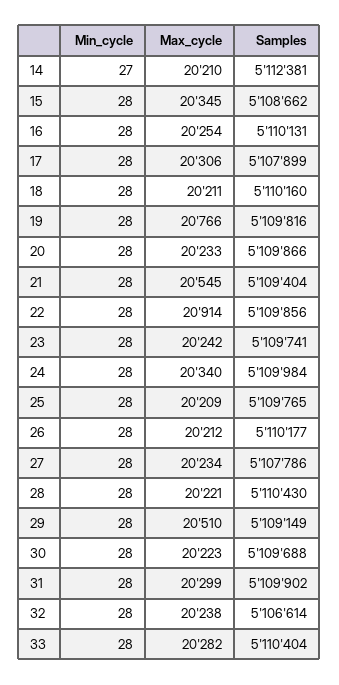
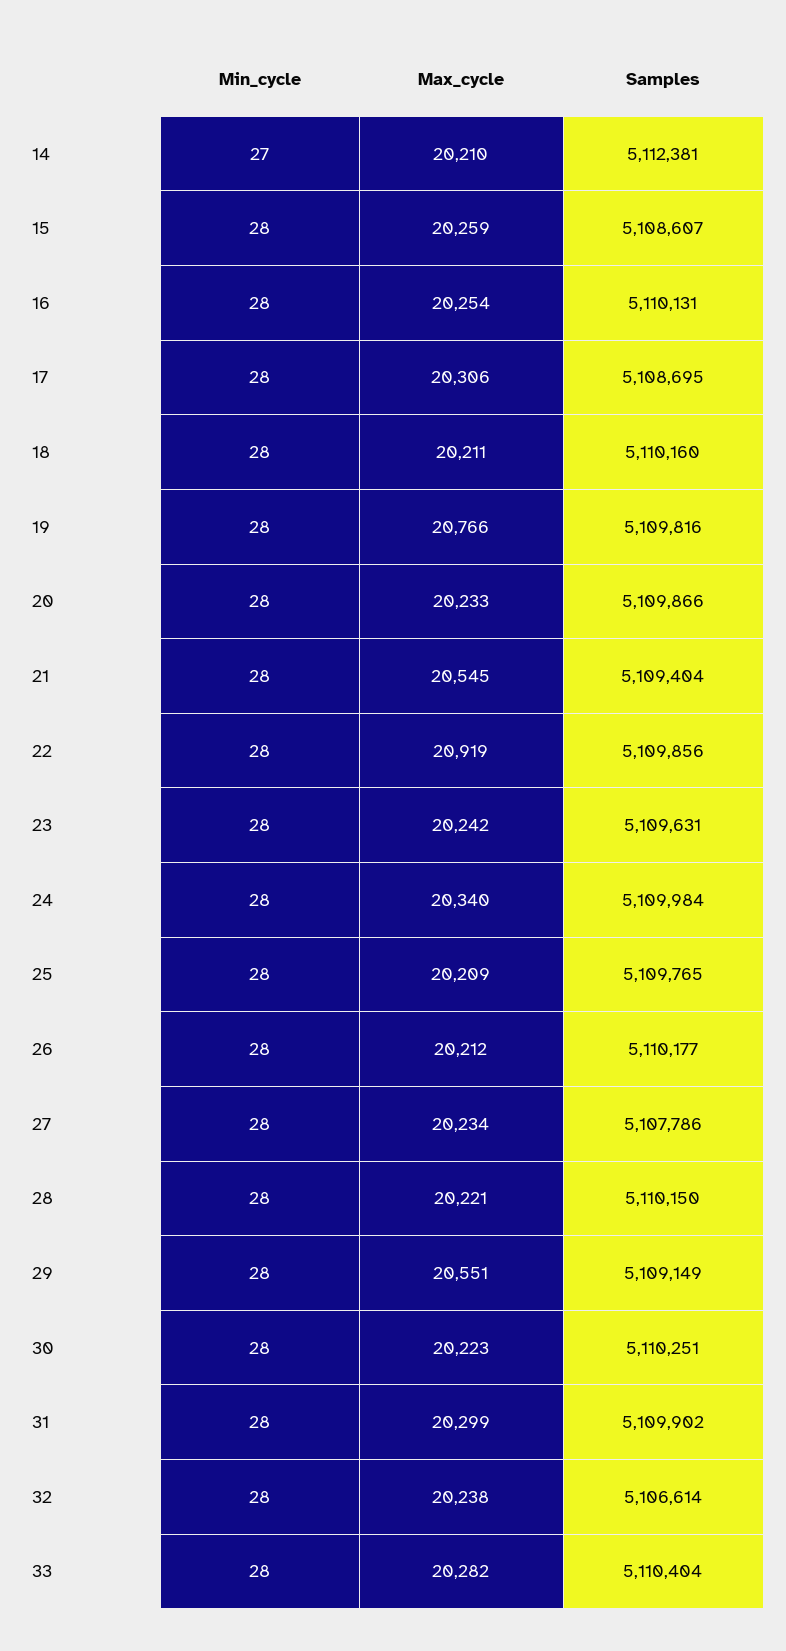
Max_cycle, 15: 20345 -> 20259
Samples, 15: 5108662 -> 5108607
Samples, 17: 5107899 -> 5108695
Max_cycle, 22: 20914 -> 20919
Samples, 23: 5109741 -> 5109631
Samples, 28: 5110430 -> 5110150
Max_cycle, 29: 20510 -> 20551
Samples, 30: 5109688 -> 5110251

